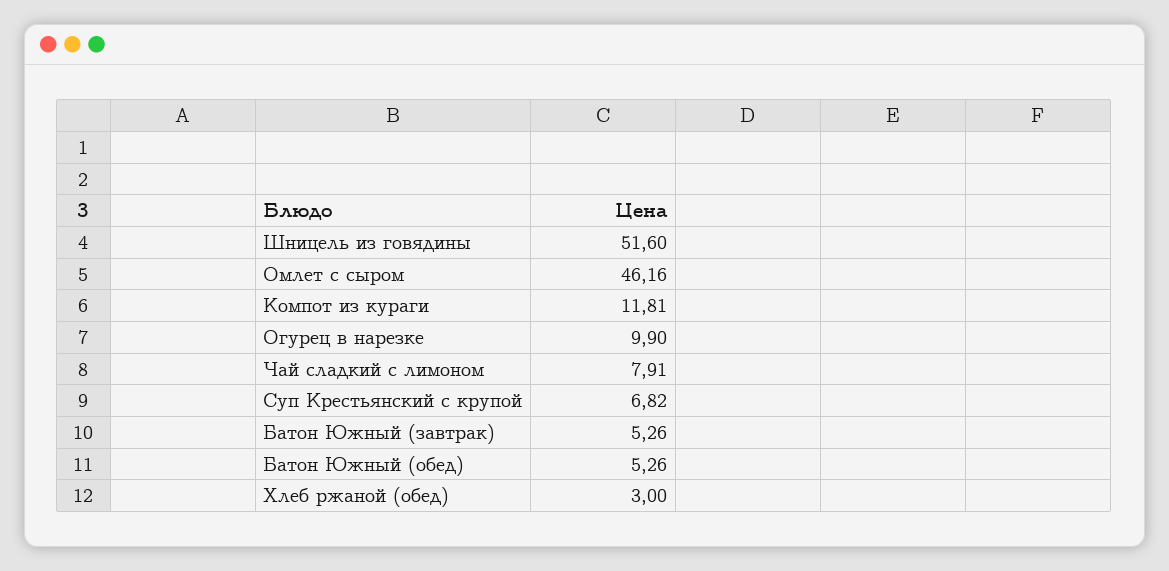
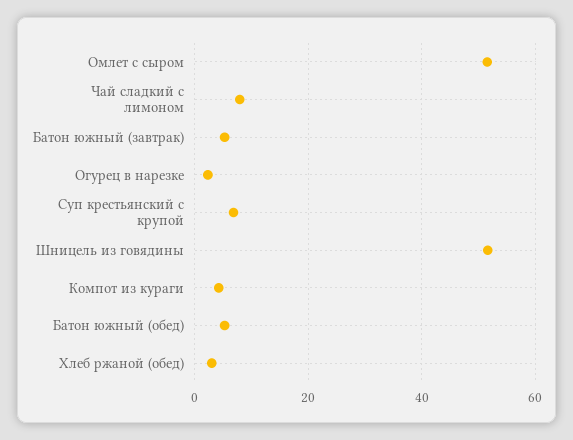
Омлет с сыром: 46.16 -> 52
Компот из кураги: 11.81 -> 4
Огурец в нарезке: 9.9 -> 2

